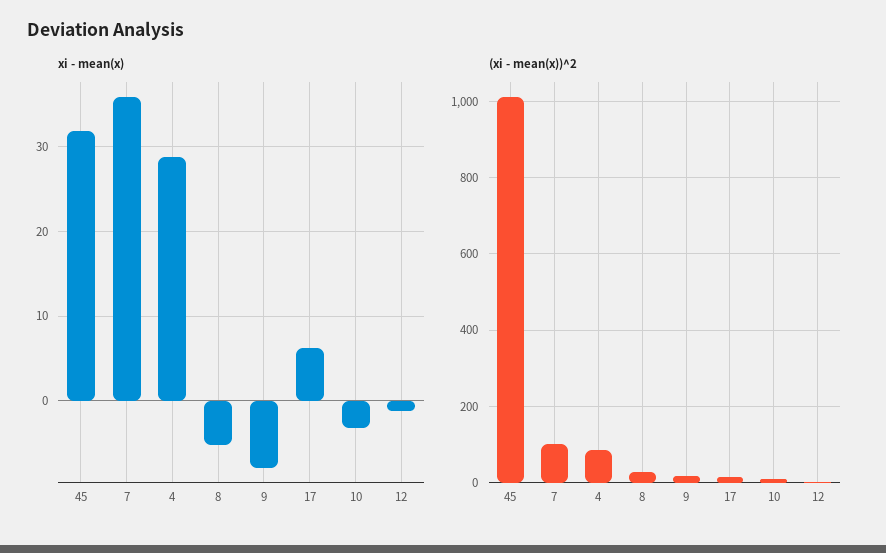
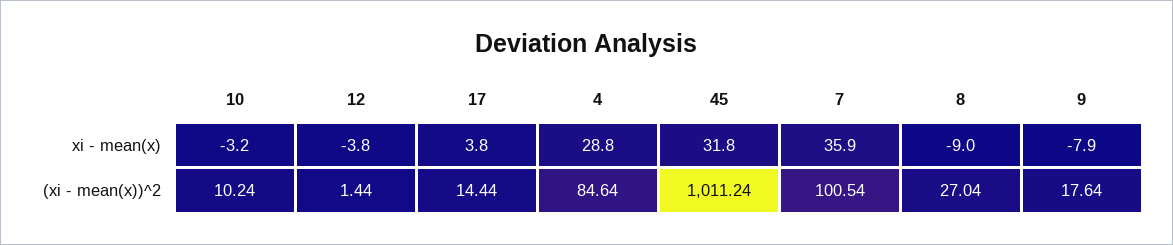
xi - mean(x), 8: -5 -> -9
xi - mean(x), 17: 6 -> 3.8
xi - mean(x), 12: -1 -> -3.8

